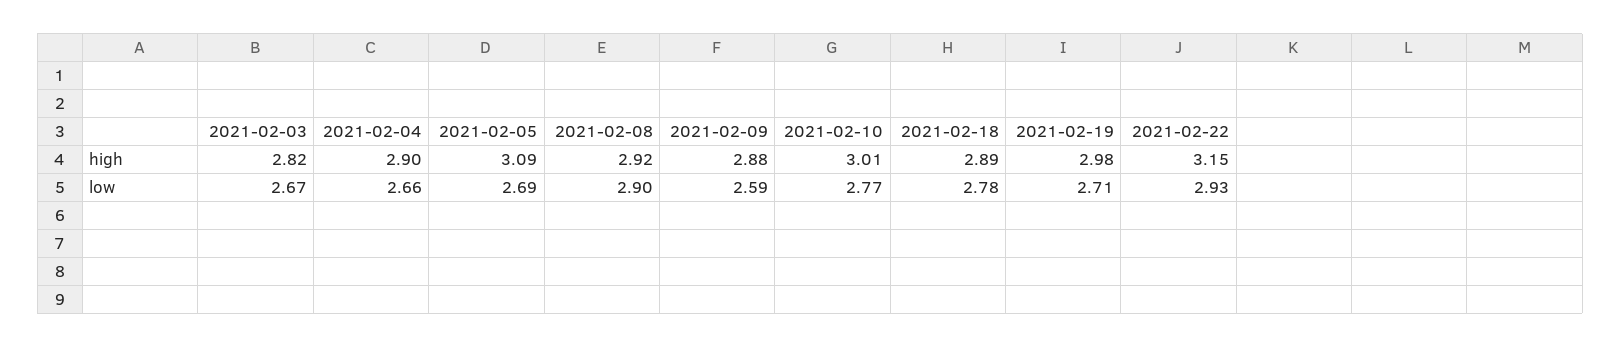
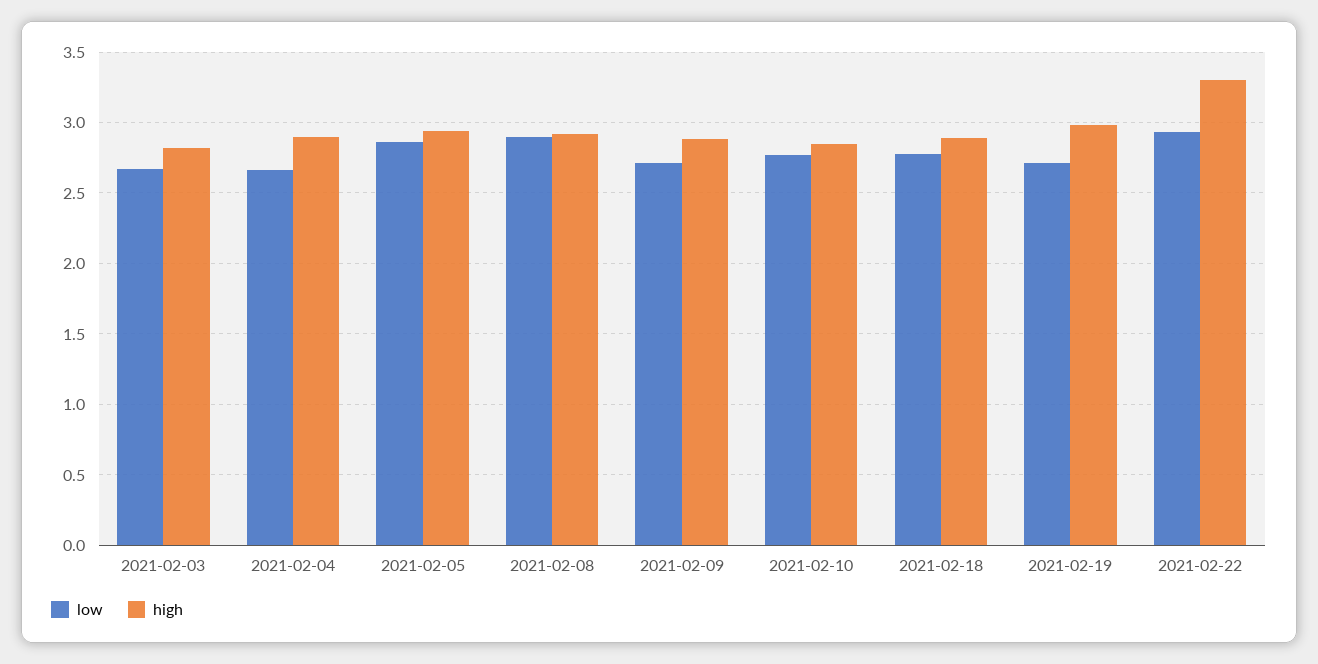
high, 2021-02-05: 3.09 -> 2.95
high, 2021-02-10: 3.01 -> 2.85
high, 2021-02-22: 3.15 -> 3.3
low, 2021-02-05: 2.69 -> 2.85
low, 2021-02-09: 2.59 -> 2.7

